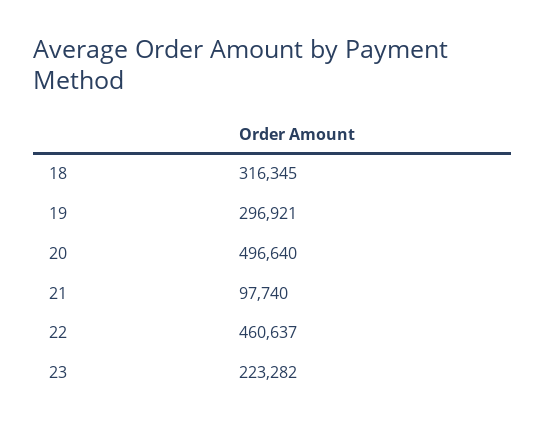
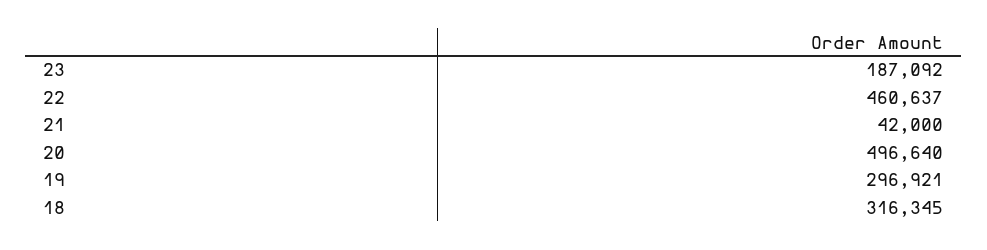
21: 97740 -> 42000
23: 223282 -> 187092

